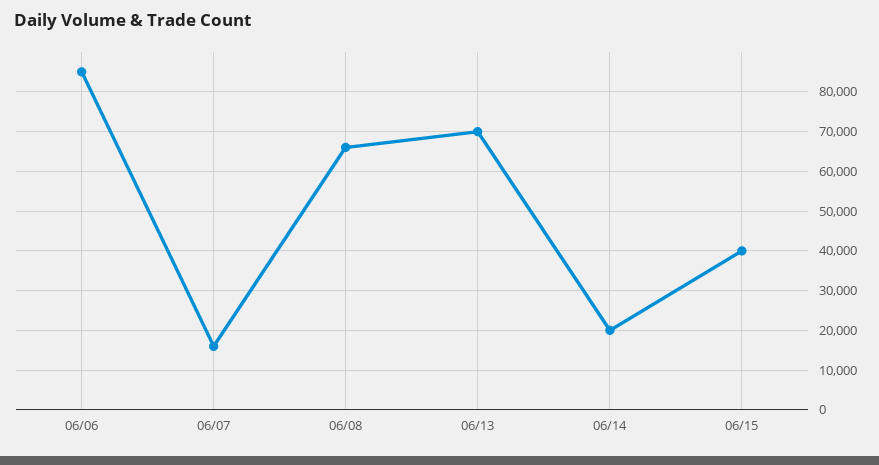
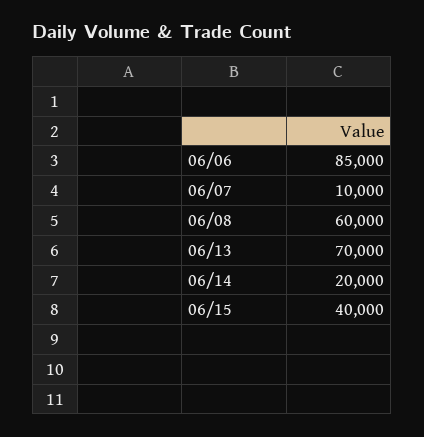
06/07: 16000 -> 10000
06/08: 66000 -> 60000

